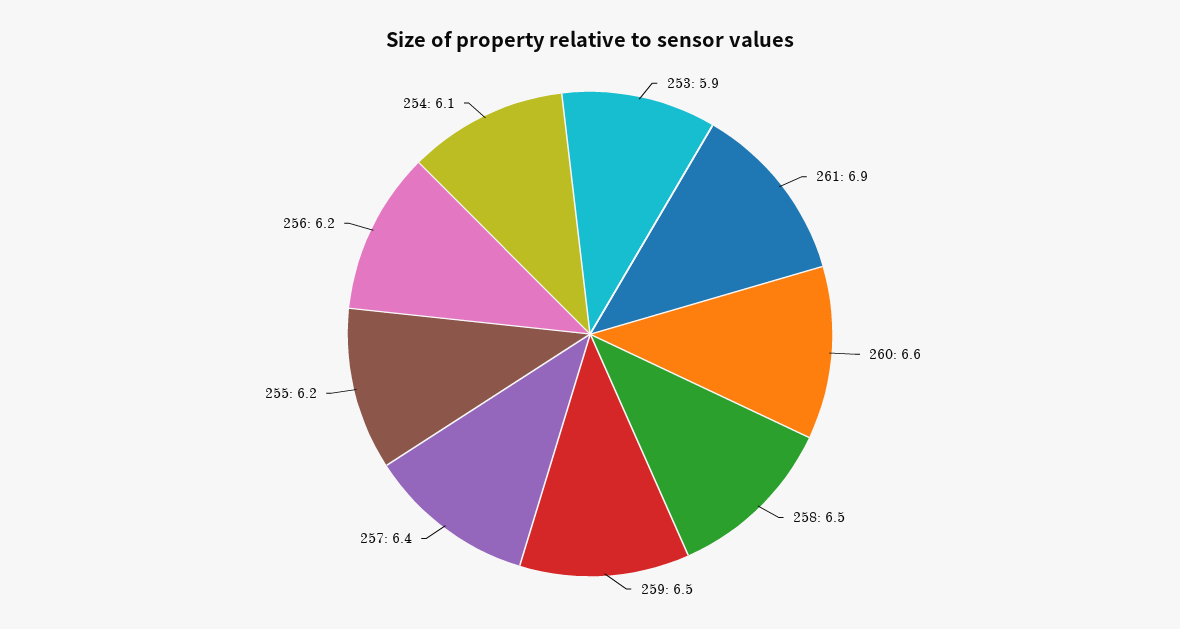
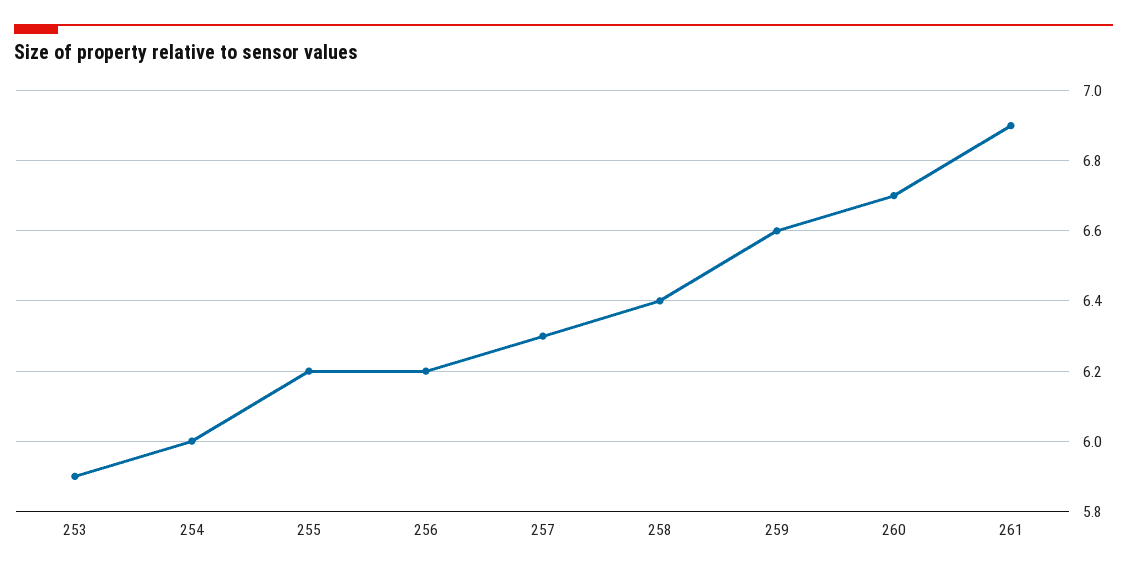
260: 6.6 -> 6.7
258: 6.5 -> 6.4
259: 6.5 -> 6.6
257: 6.4 -> 6.3
254: 6.1 -> 6

